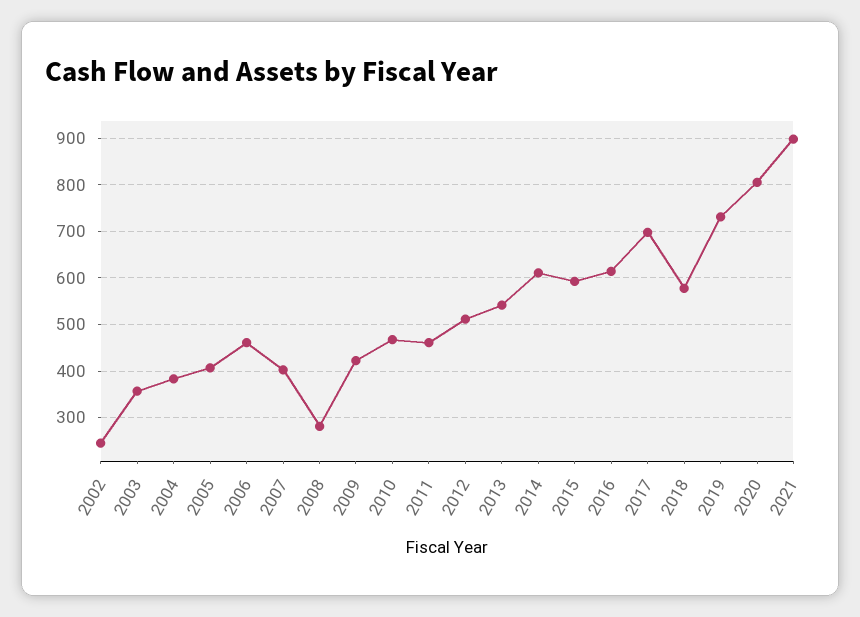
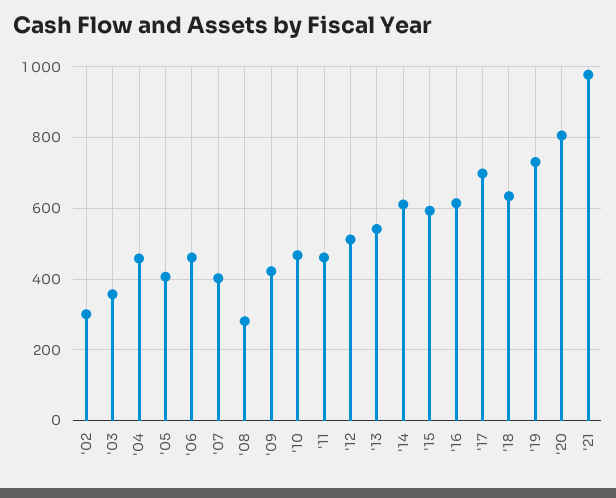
2002: 240 -> 300
2004: 380 -> 460
2018: 580 -> 640
2021: 900 -> 980

